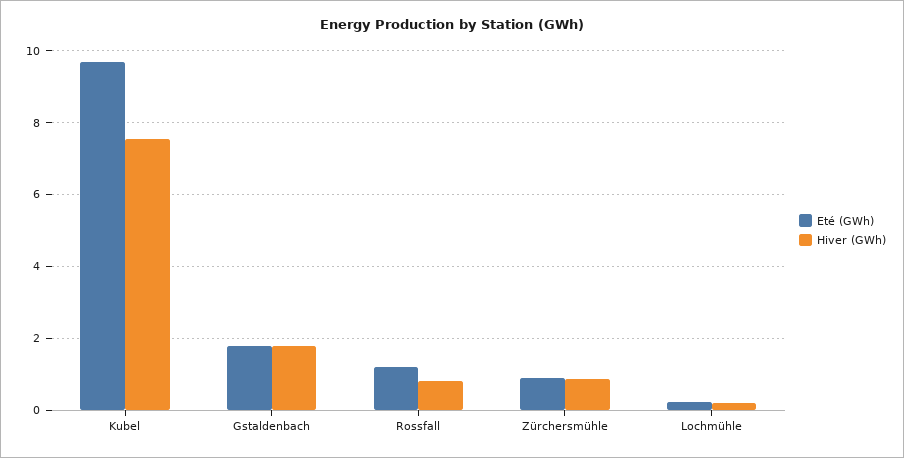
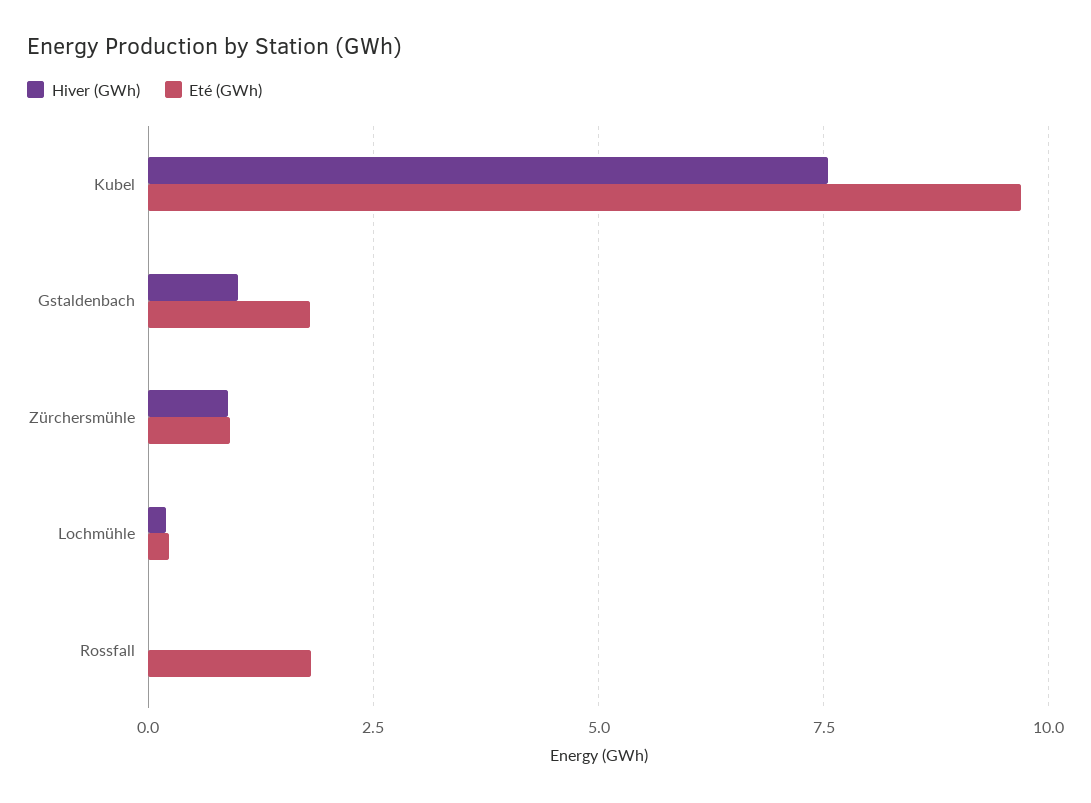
Hiver (GWh), Gstaldenbach: 1.8 -> 1
Eté (GWh), Rossfall: 1.2 -> 1.75
Hiver (GWh), Rossfall: 0.8 -> 0

